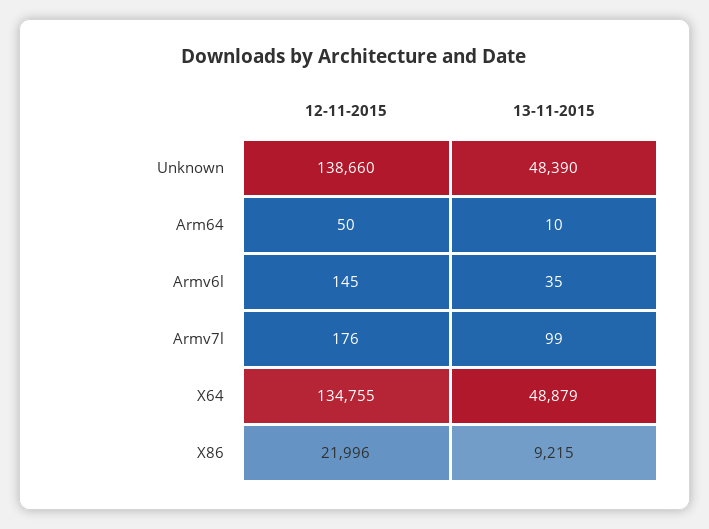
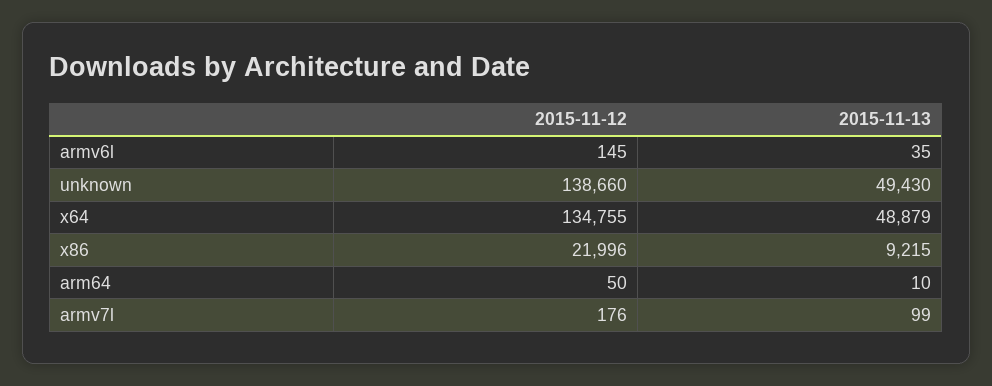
13-11-2015, Unknown: 48390 -> 49430

